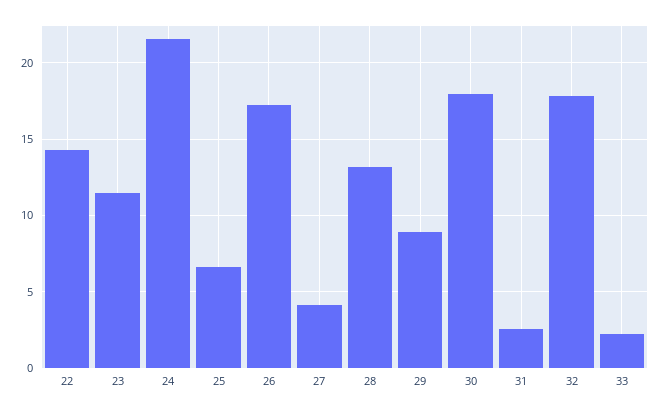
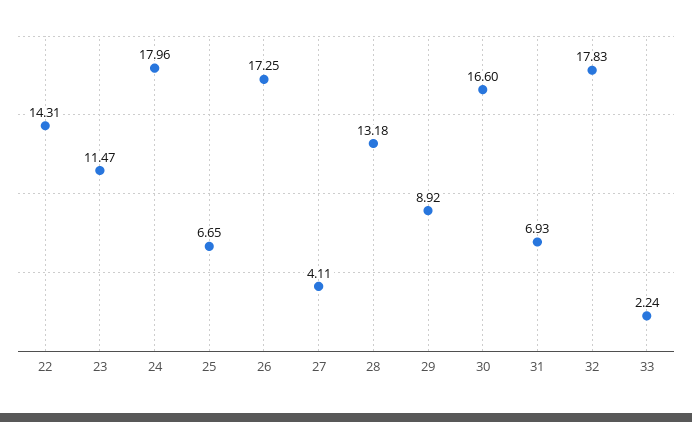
24: 21.5 -> 17.96
30: 18 -> 16.6
31: 2.5 -> 6.93

